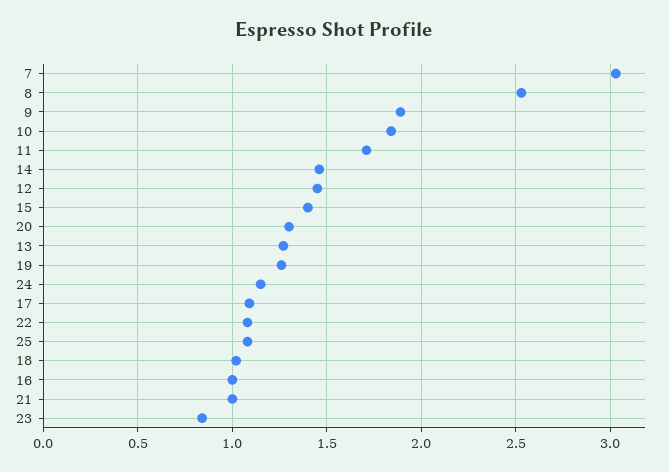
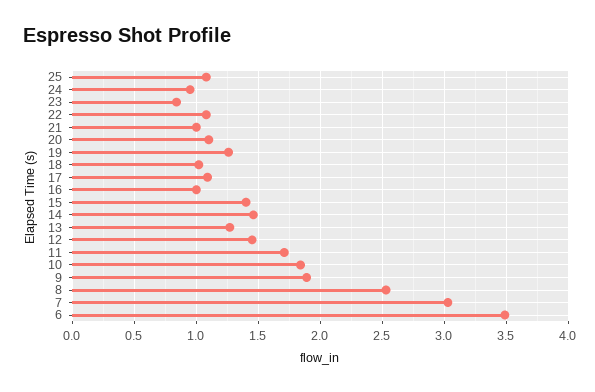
20: 1.3 -> 1.1
24: 1.15 -> 0.95
6: none -> 3.5

